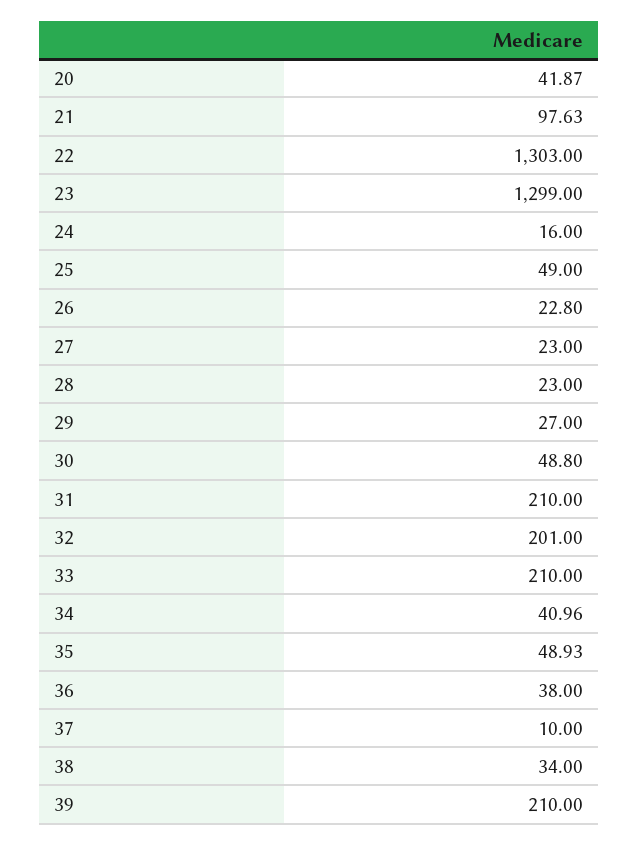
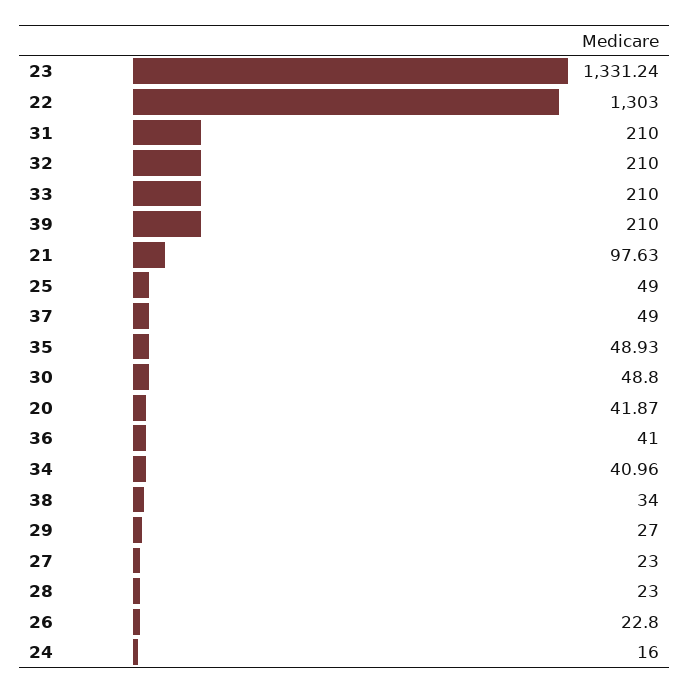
23: 1299 -> 1331.24
32: 201 -> 210
36: 38 -> 41
37: 10 -> 49

